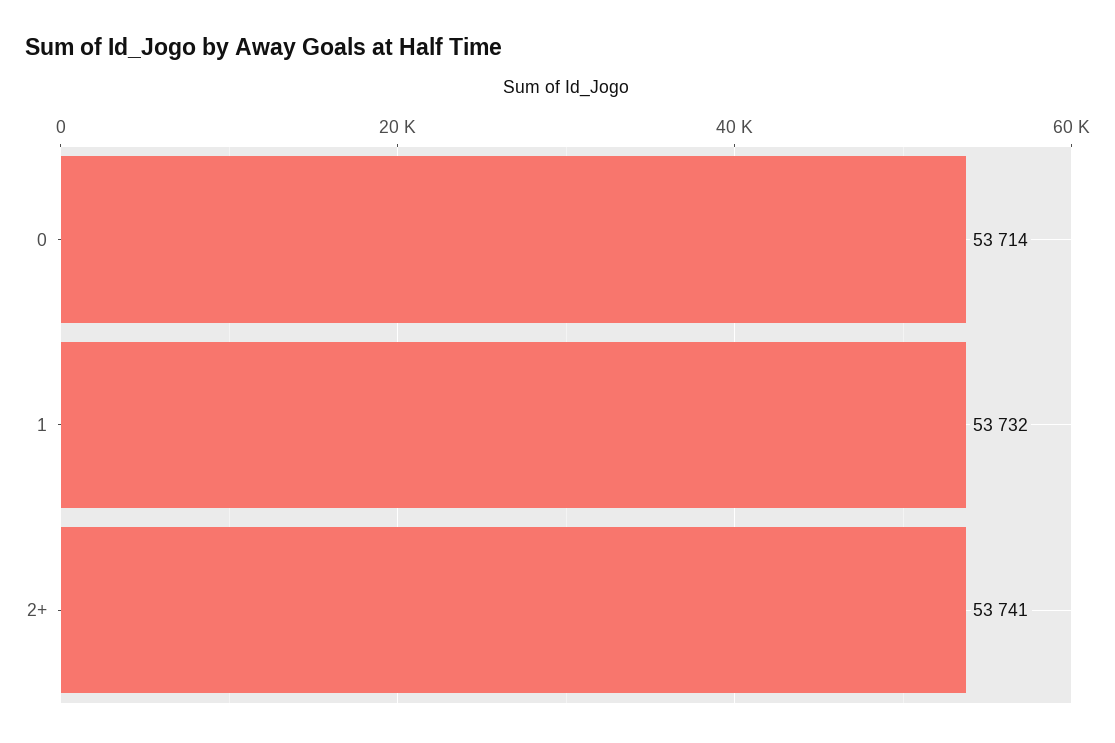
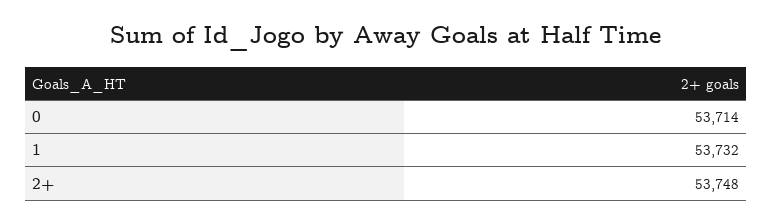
2+: 53741 -> 53748

